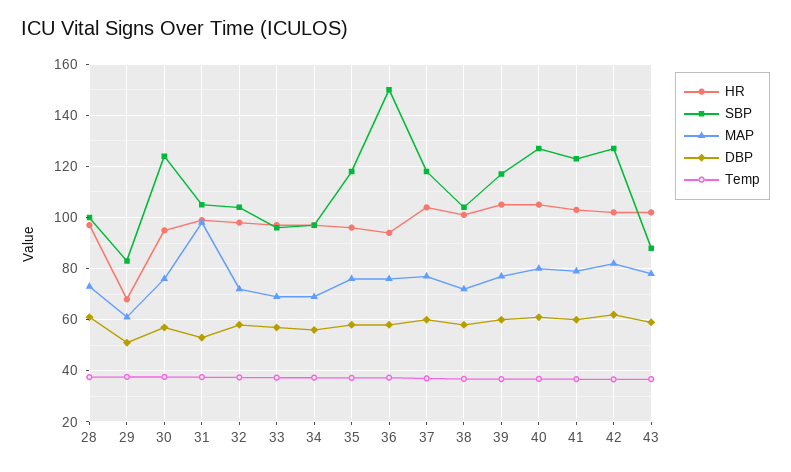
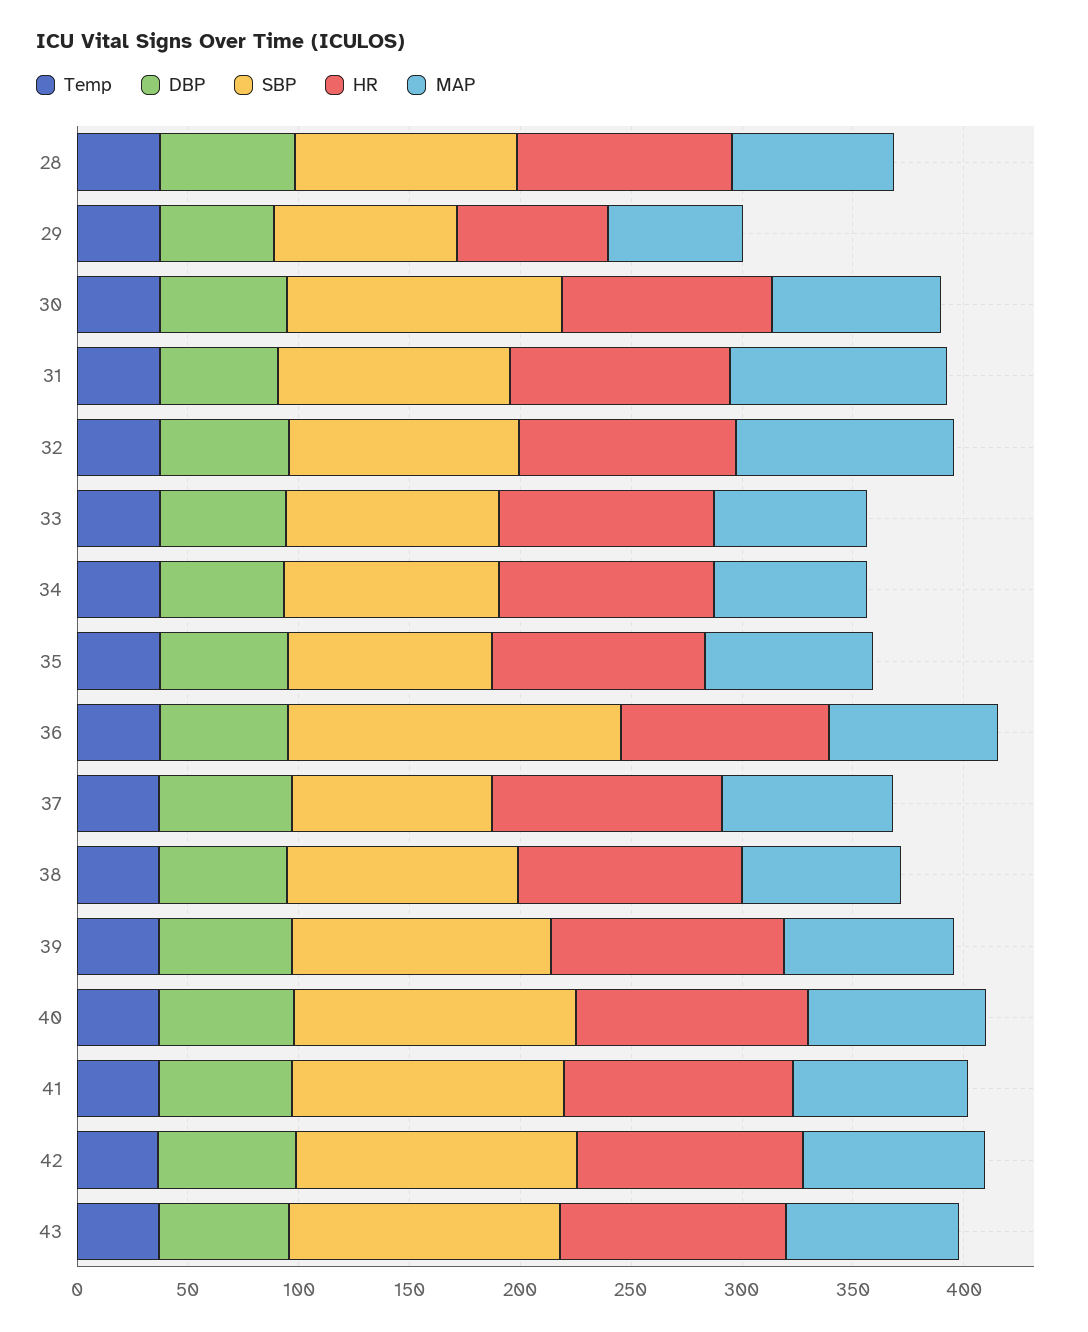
MAP, 32: 72.5 -> 100
SBP, 35: 117.5 -> 90
SBP, 37: 117.5 -> 90
SBP, 43: 87.5 -> 120

